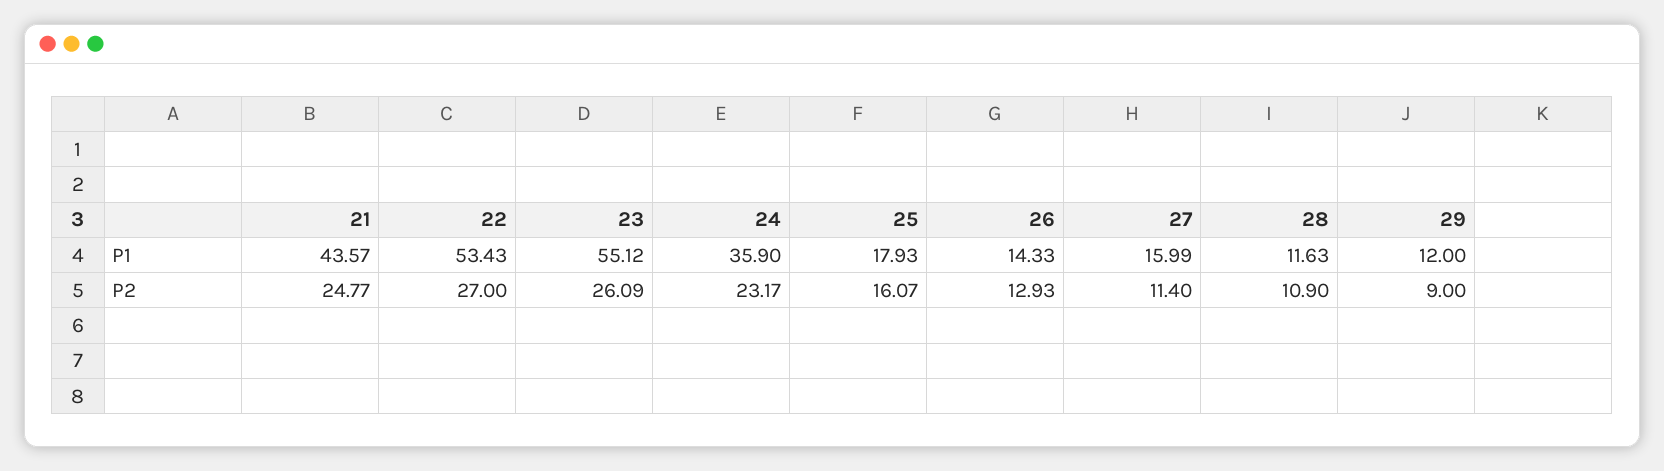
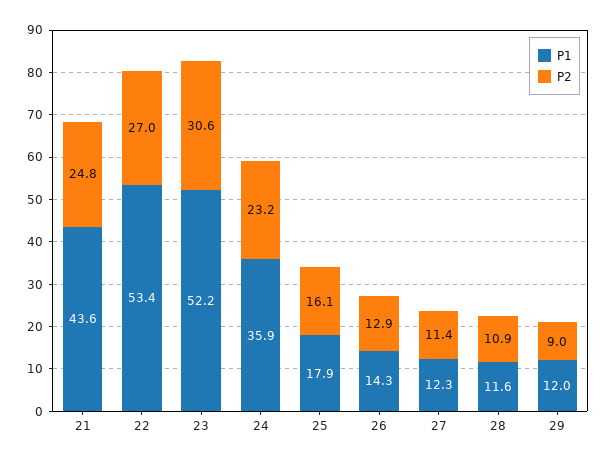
P1, 23: 55.12 -> 52.2
P1, 27: 15.99 -> 12.3
P2, 23: 26.09 -> 30.6

